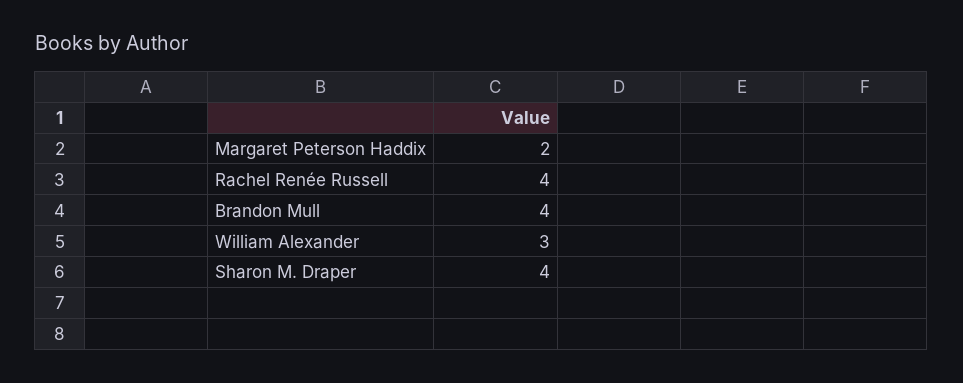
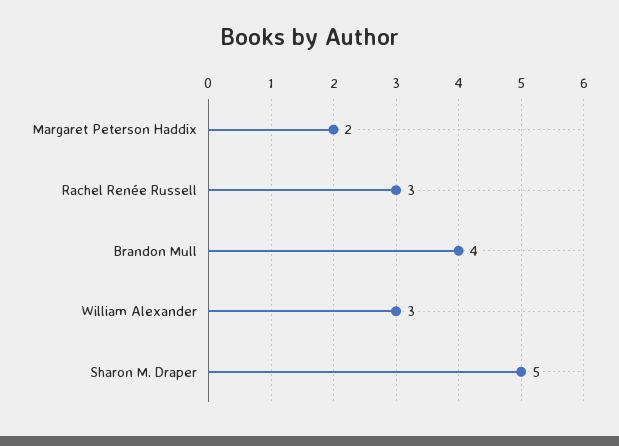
Rachel Renée Russell: 4 -> 3
Sharon M. Draper: 4 -> 5

